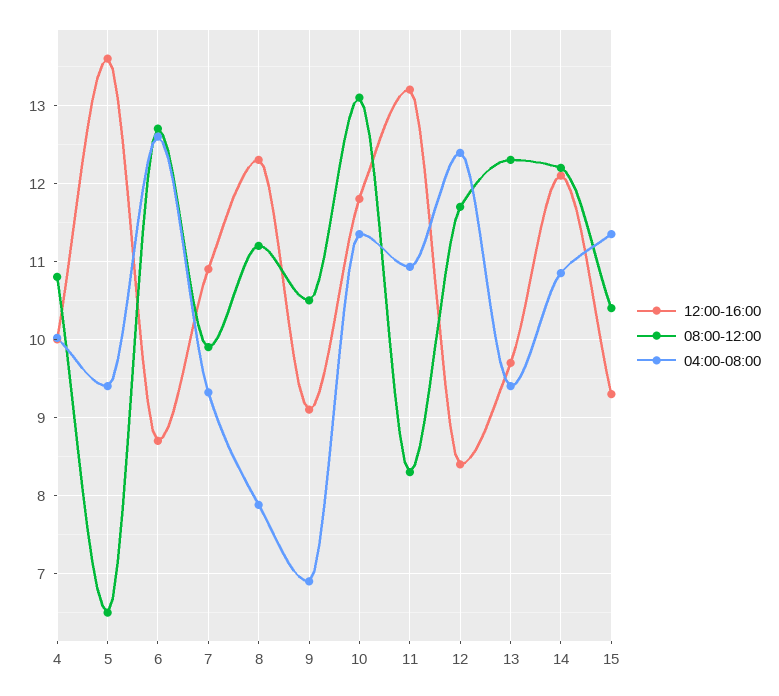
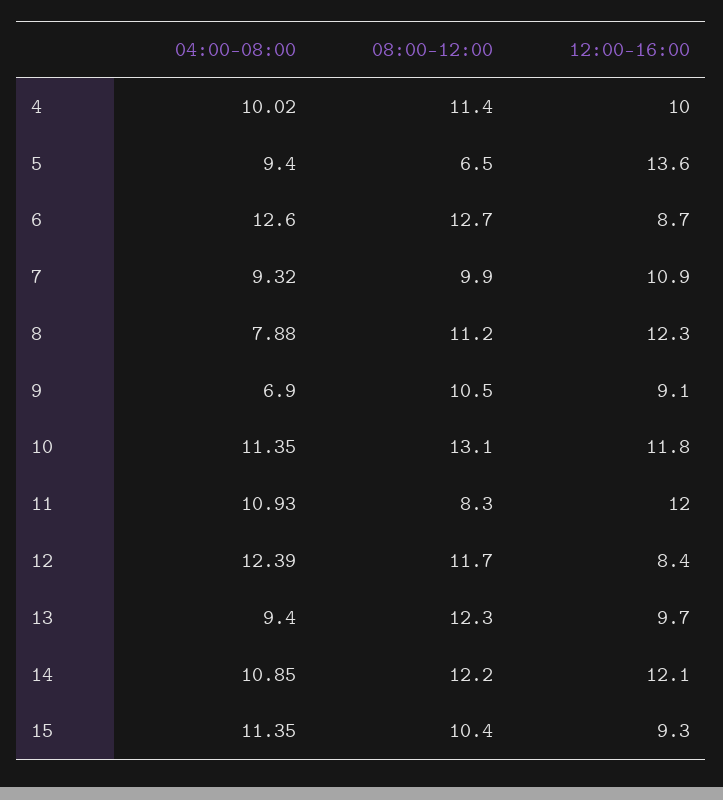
08:00-12:00, 4: 10.8 -> 11.4
12:00-16:00, 11: 13.2 -> 12

